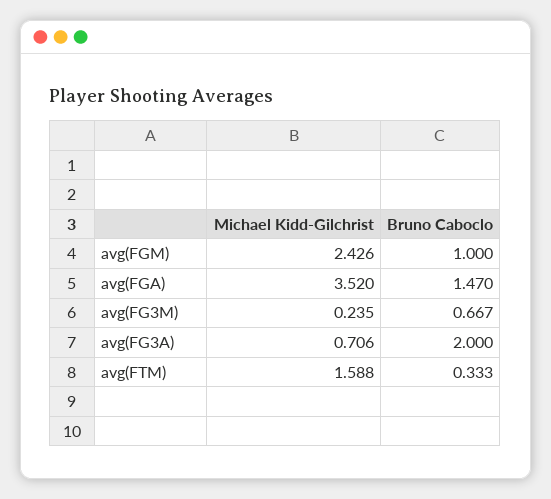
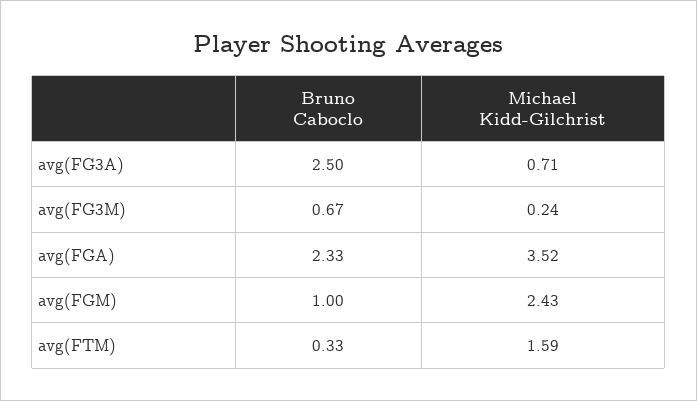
Bruno Caboclo, avg(FGA): 1.47 -> 2.33
Bruno Caboclo, avg(FG3A): 2 -> 2.5

